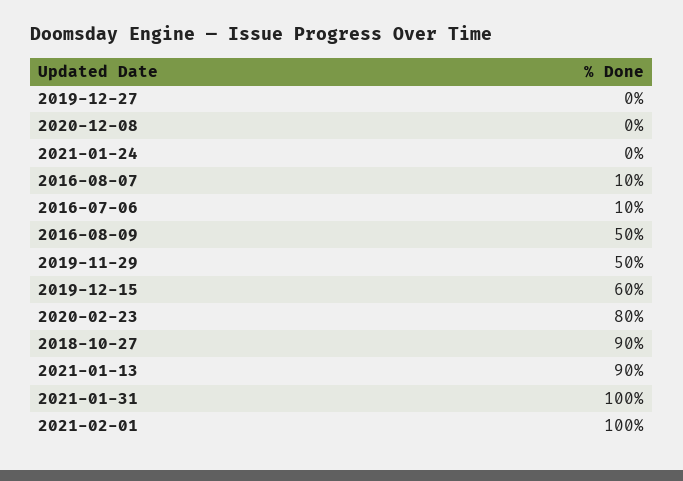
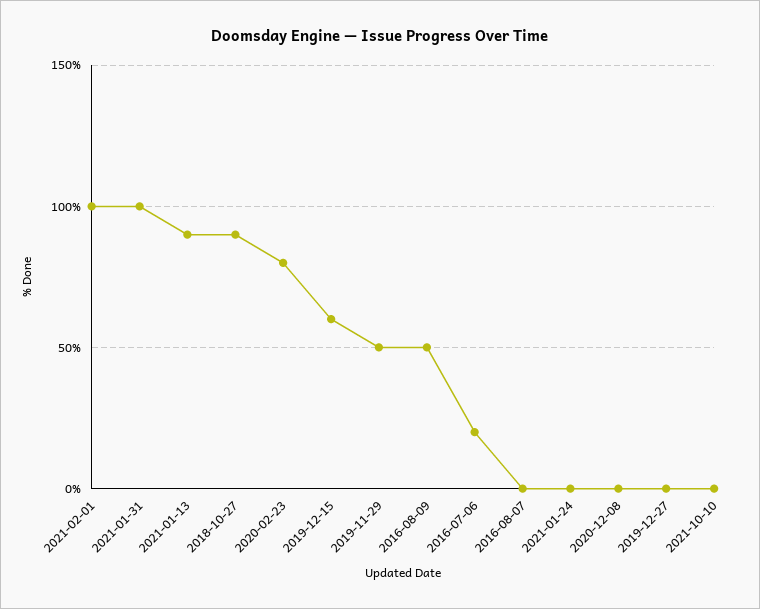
2016-08-07: 10 -> 0
2016-07-06: 10 -> 20
2021-10-10: none -> 0

